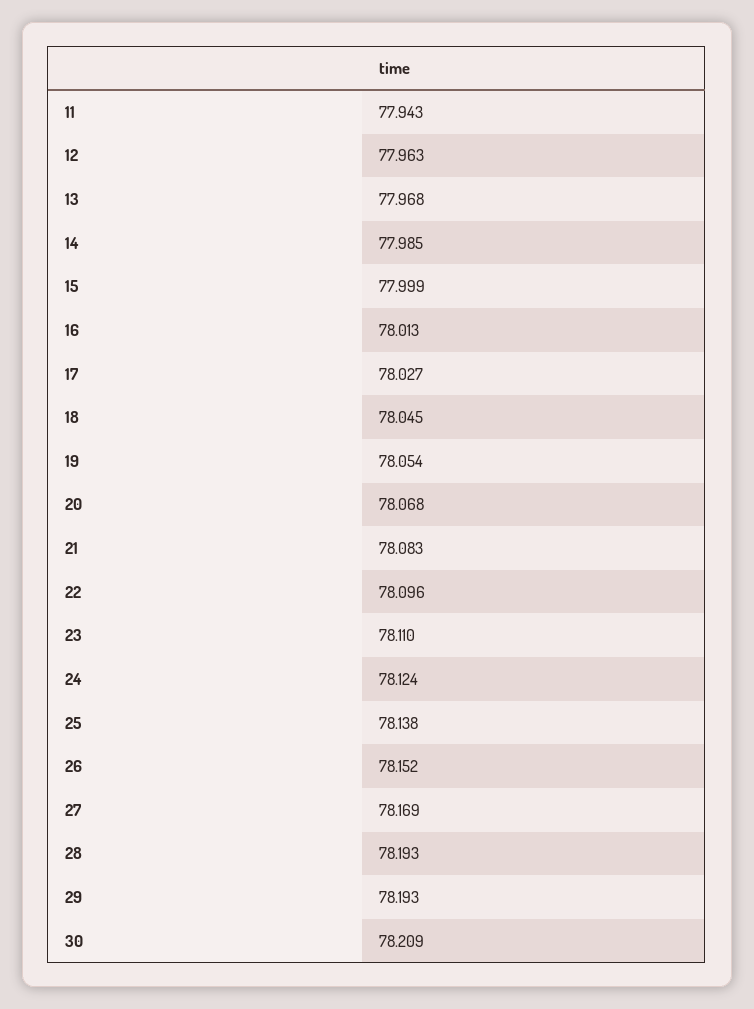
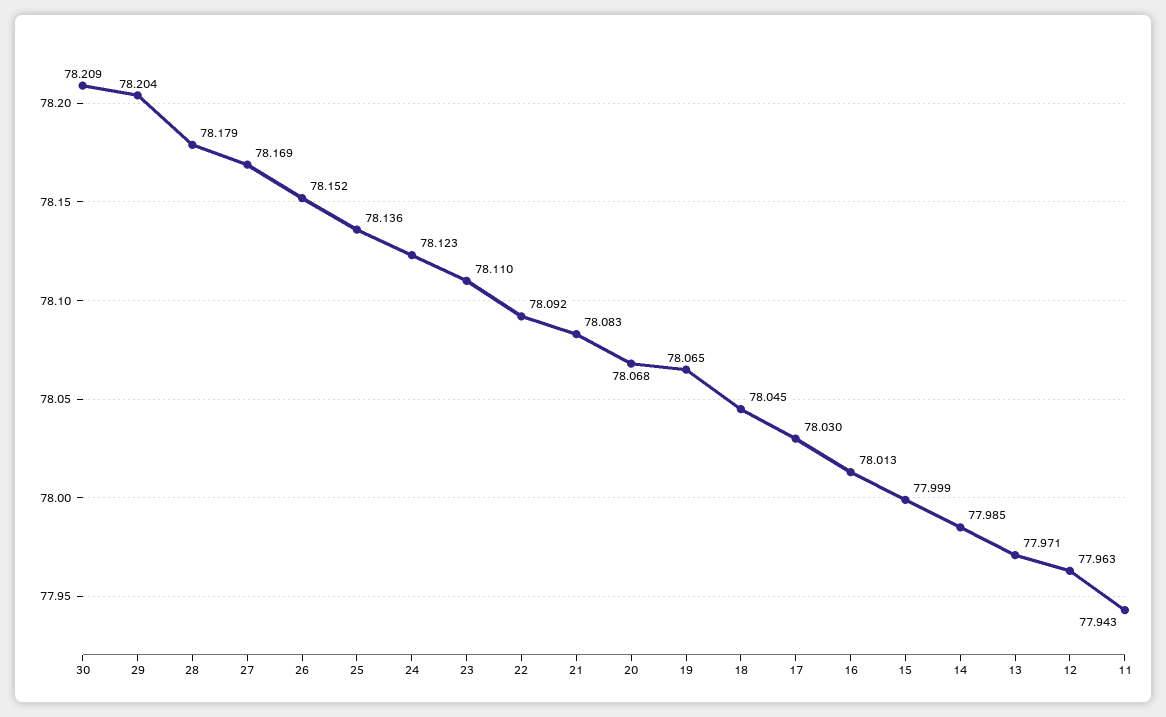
13: 77.968 -> 77.971
17: 78.027 -> 78.03
19: 78.054 -> 78.065
22: 78.096 -> 78.092
24: 78.124 -> 78.123
25: 78.138 -> 78.136
28: 78.193 -> 78.179
29: 78.193 -> 78.204

